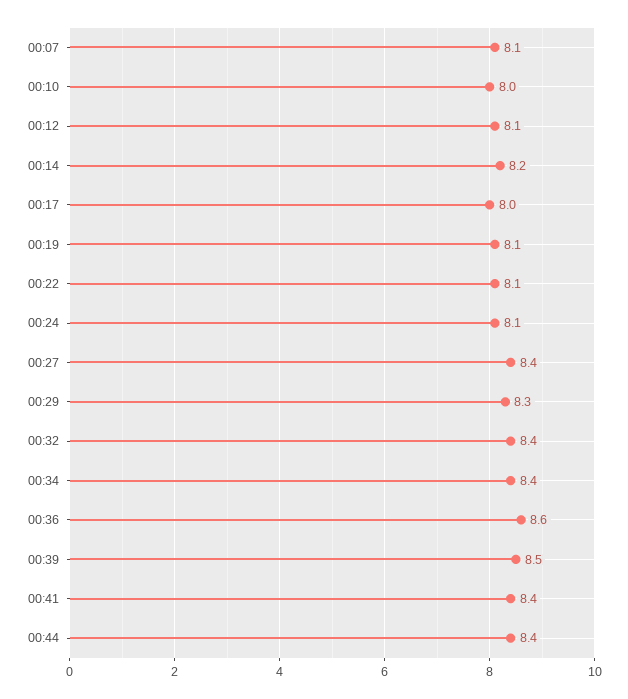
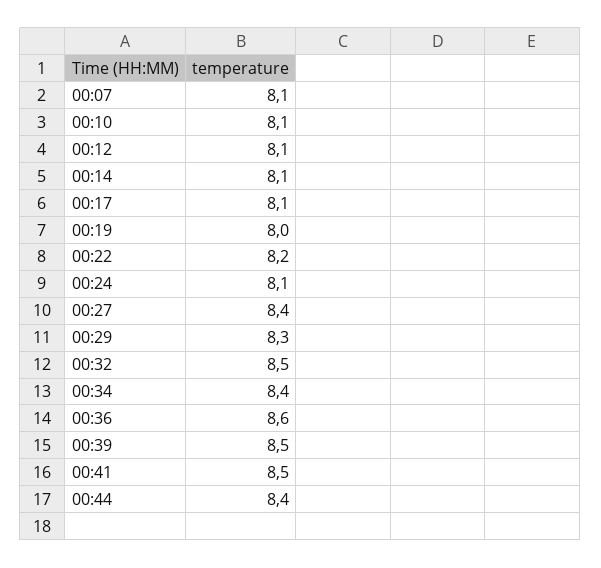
00:10: 8 -> 8.1
00:14: 8.2 -> 8.1
00:17: 8 -> 8.1
00:19: 8.1 -> 8
00:22: 8.1 -> 8.2
00:32: 8.4 -> 8.5
00:41: 8.4 -> 8.5

